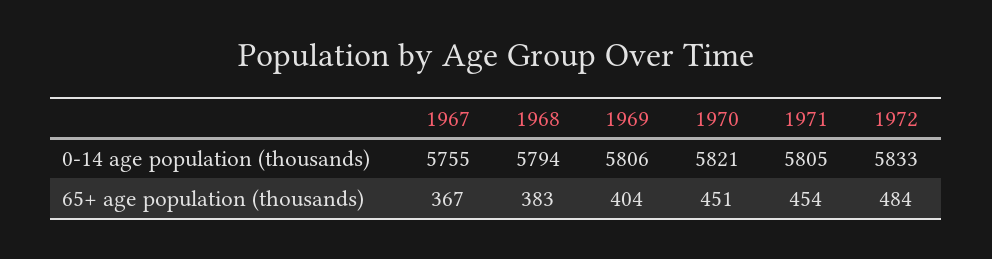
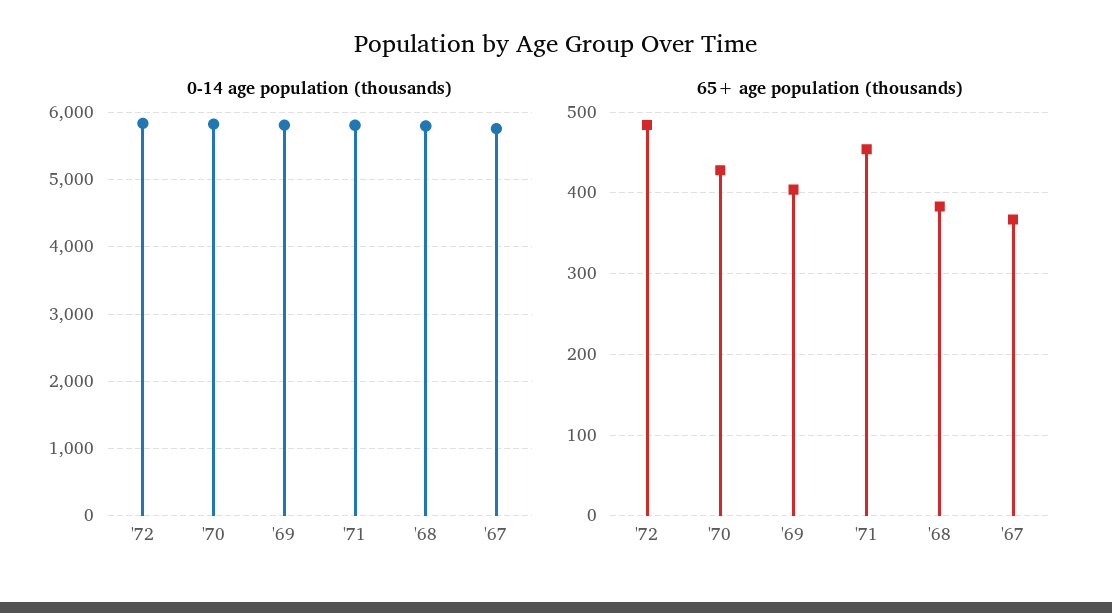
65+ age population (thousands), 1970: 451 -> 430

